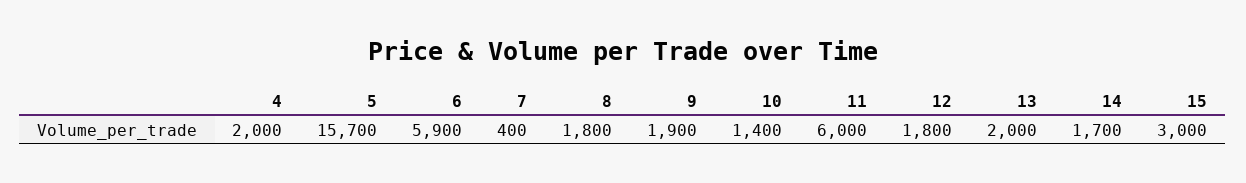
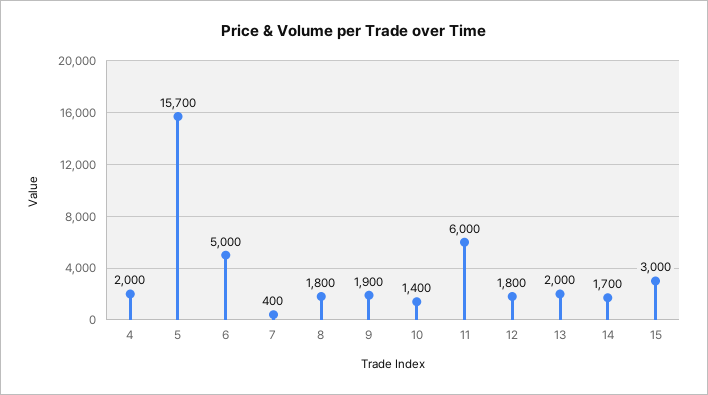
6: 5900 -> 5000

